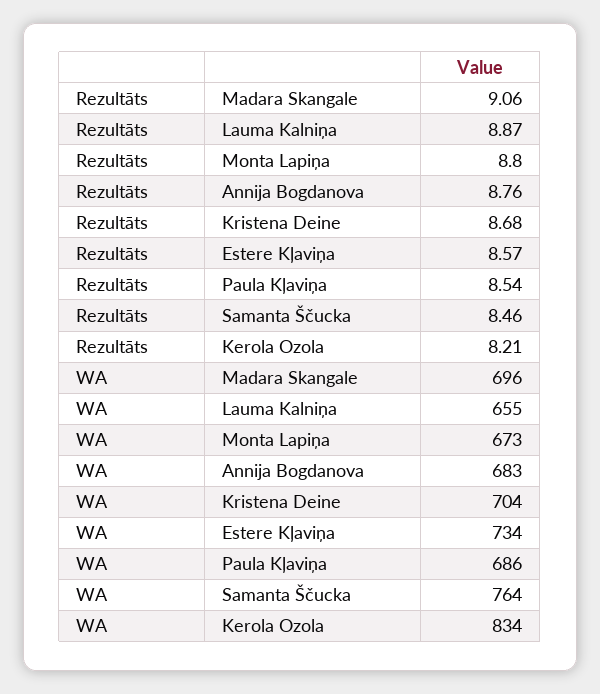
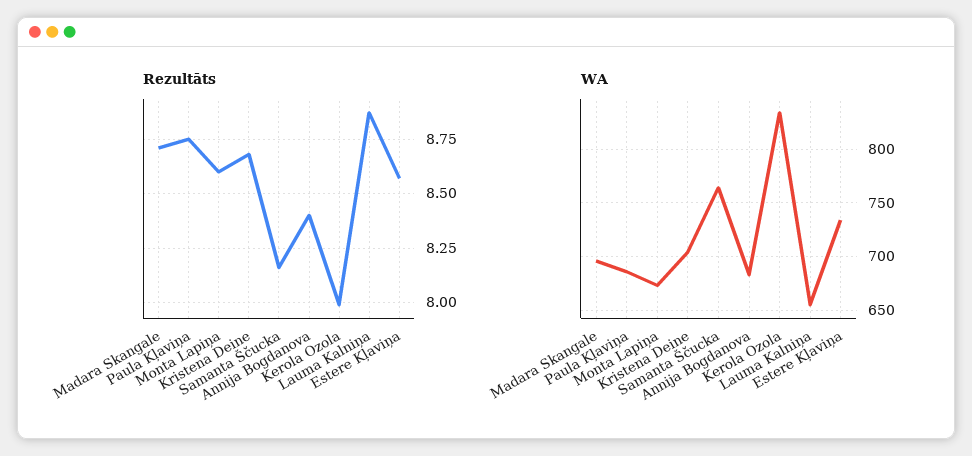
Rezultāts, Madara Skangale: 9.06 -> 8.7
Rezultāts, Monta Lapiņa: 8.8 -> 8.6
Rezultāts, Annija Bogdanova: 8.76 -> 8.4
Rezultāts, Paula Kļaviņa: 8.54 -> 8.75
Rezultāts, Samanta Ščucka: 8.46 -> 8.15
Rezultāts, Kerola Ozola: 8.21 -> 8

